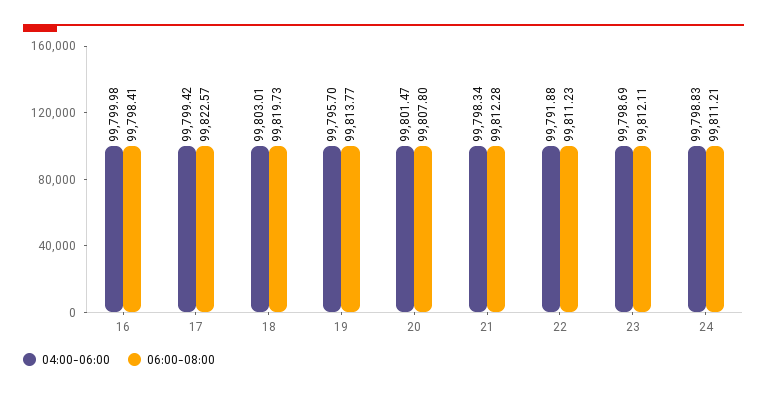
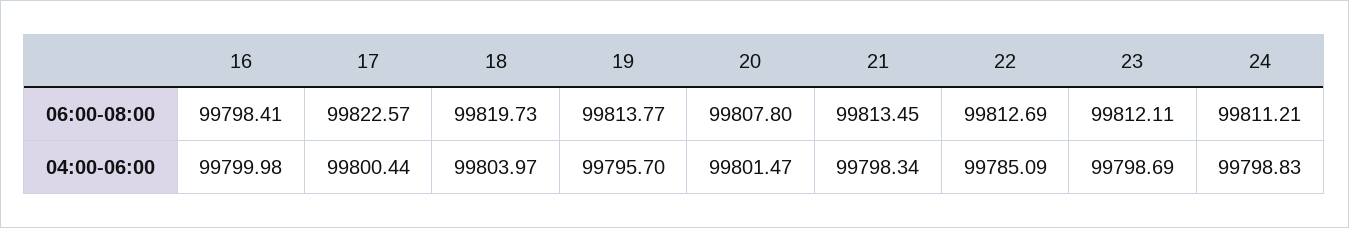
04:00-06:00, 17: 99799.42 -> 99800.44
04:00-06:00, 18: 99803.01 -> 99803.97
06:00-08:00, 21: 99812.28 -> 99813.45
04:00-06:00, 22: 99791.88 -> 99785.09
06:00-08:00, 22: 99811.23 -> 99812.69

